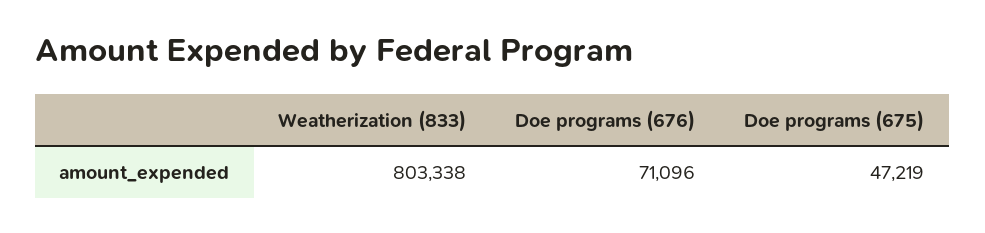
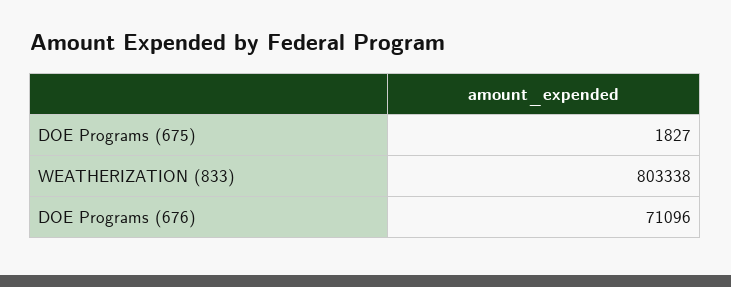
Doe programs (675): 47219 -> 1827

